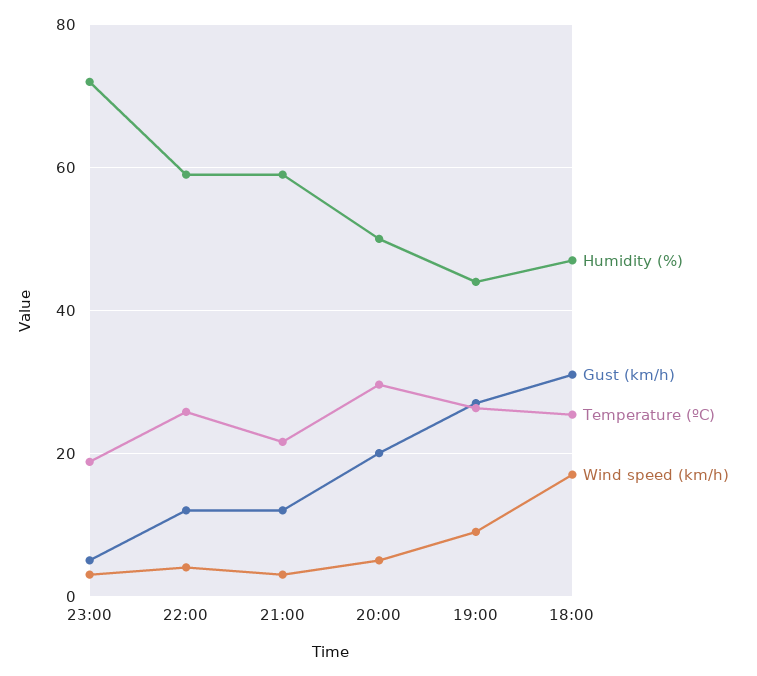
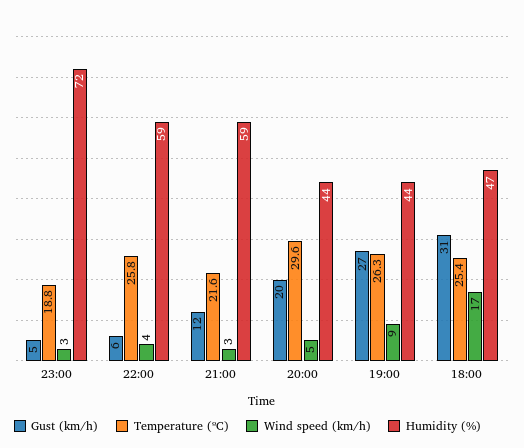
Gust (km/h), 22:00: 12 -> 6
Humidity (%), 20:00: 50 -> 44

